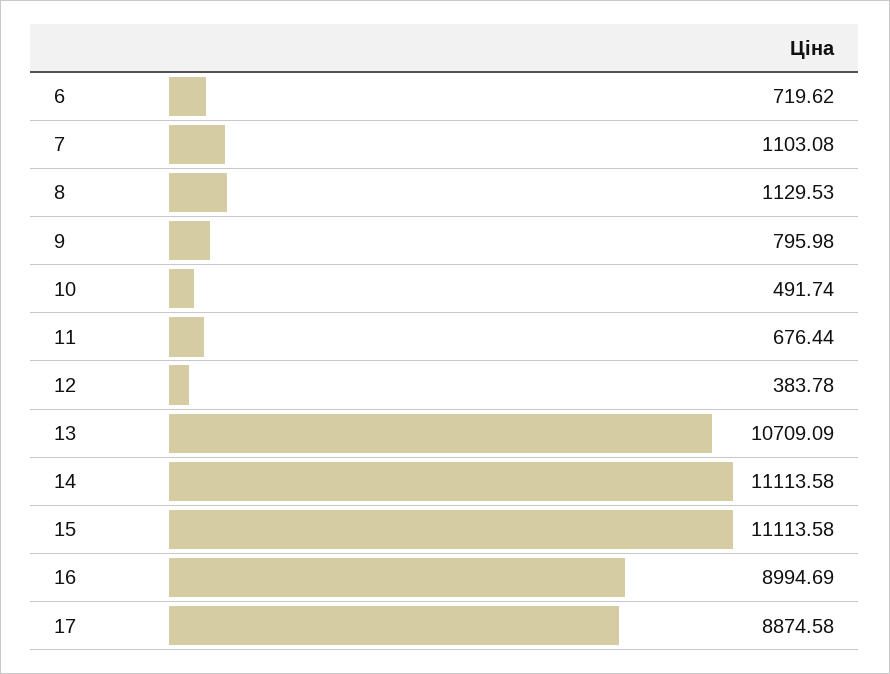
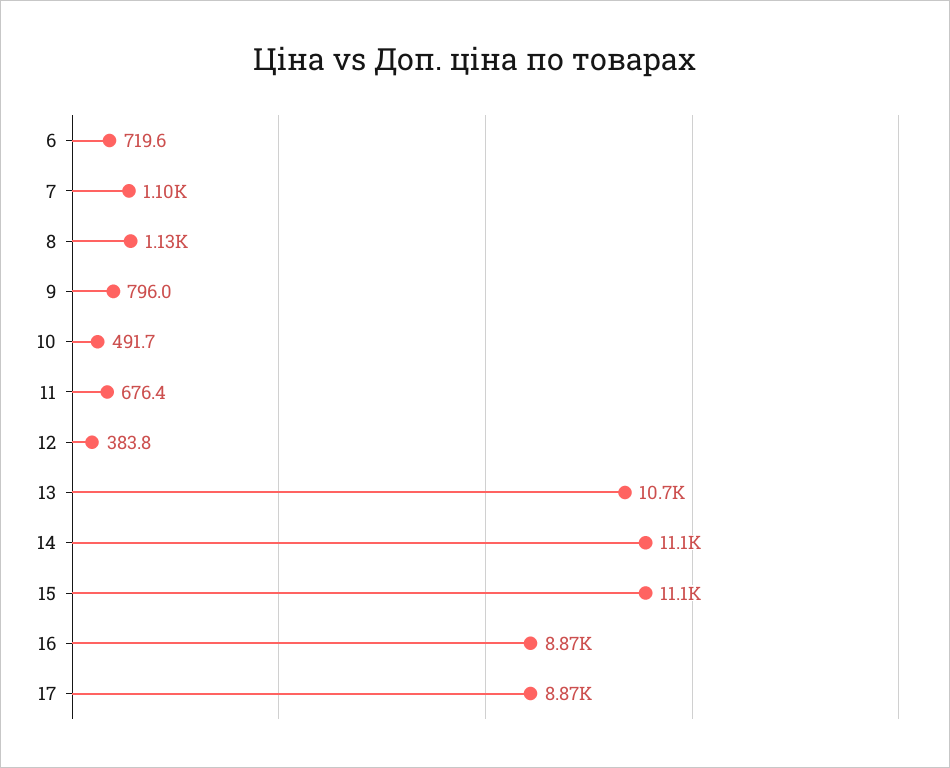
16: 8994.69 -> 8870

